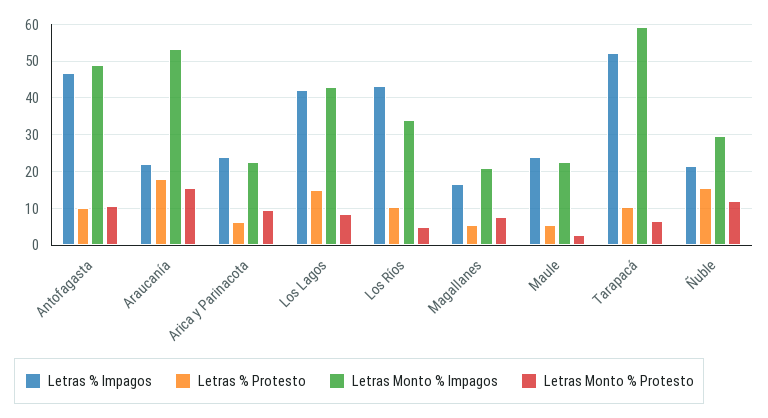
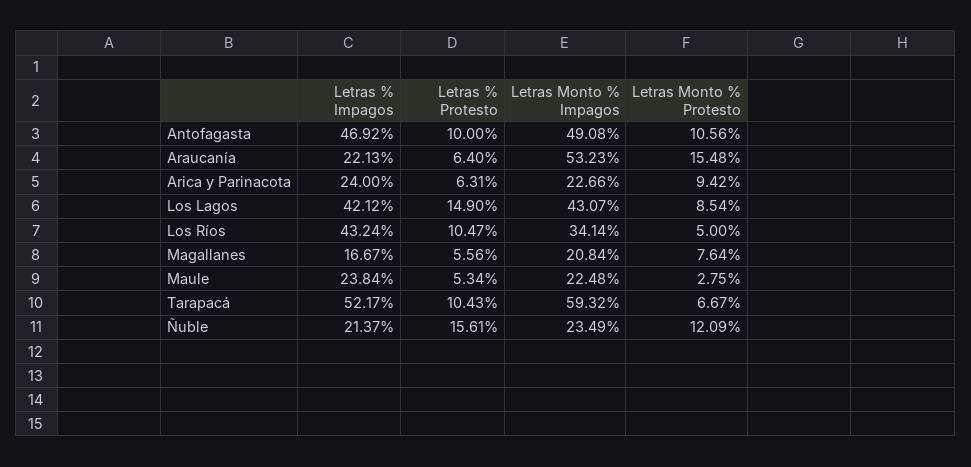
Letras % Protesto, Araucanía: 18 -> 6.4
Letras Monto % Impagos, Ñuble: 30 -> 23.49

